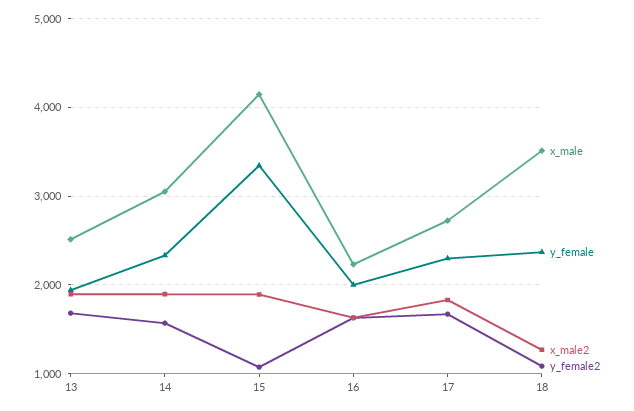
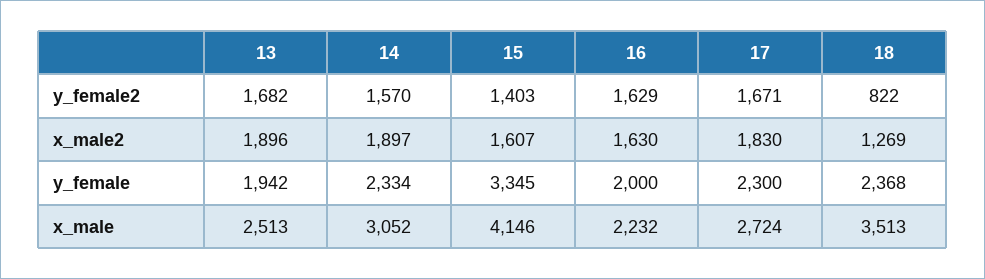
x_male2, 15: 1900 -> 1607
y_female2, 15: 1100 -> 1403
y_female2, 18: 1100 -> 822

